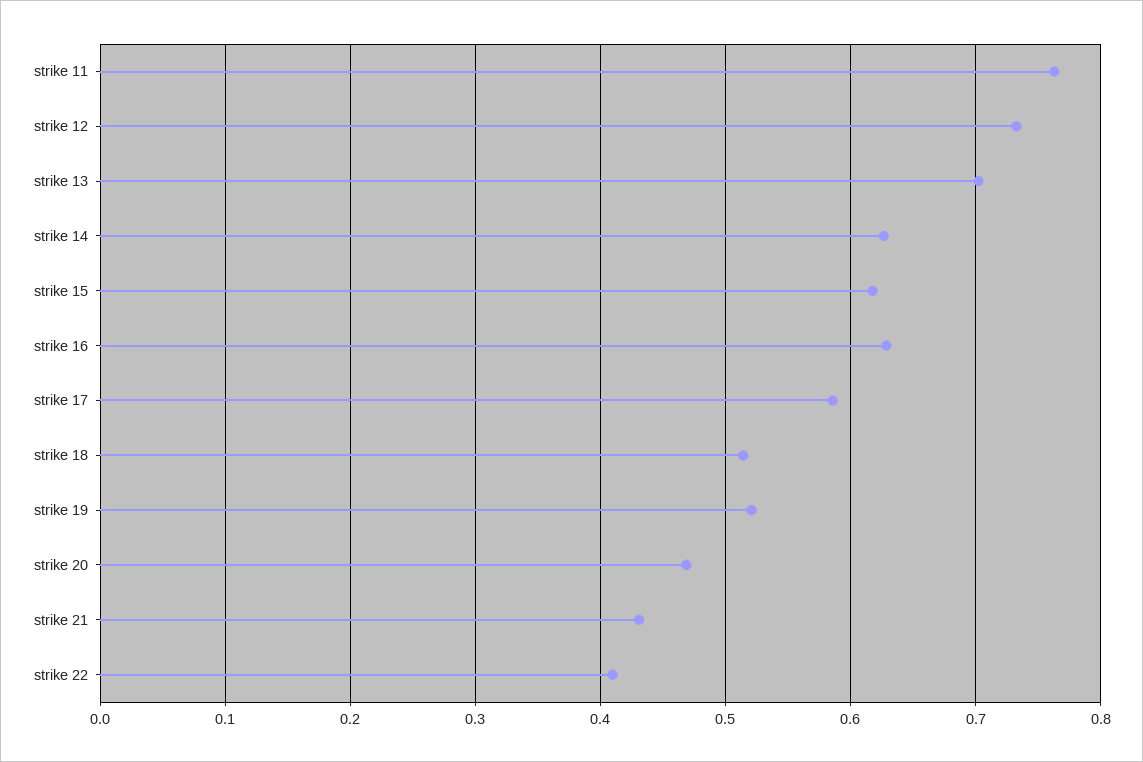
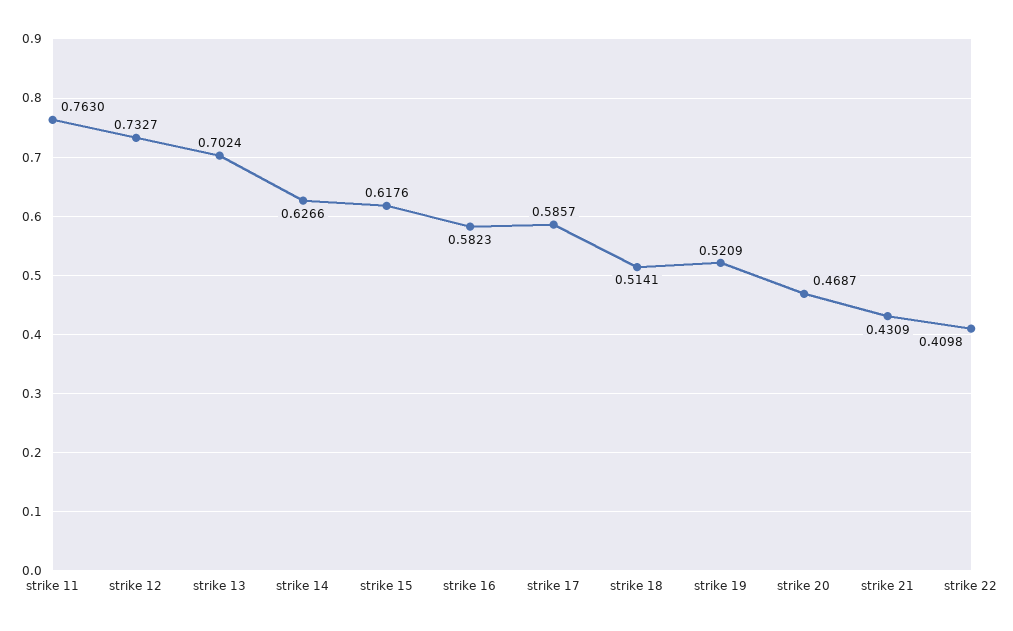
strike 16: 0.63 -> 0.5823

